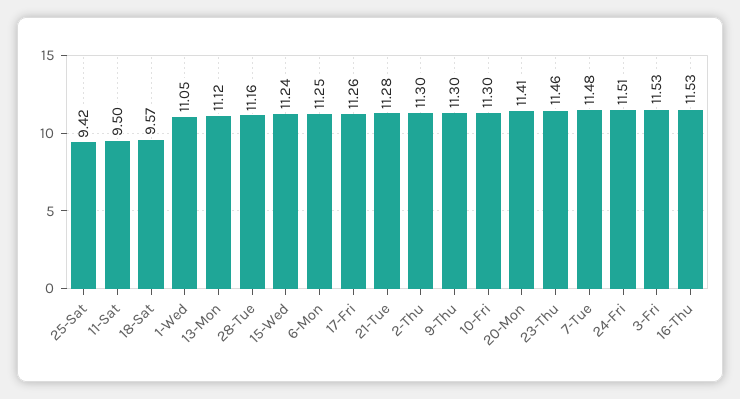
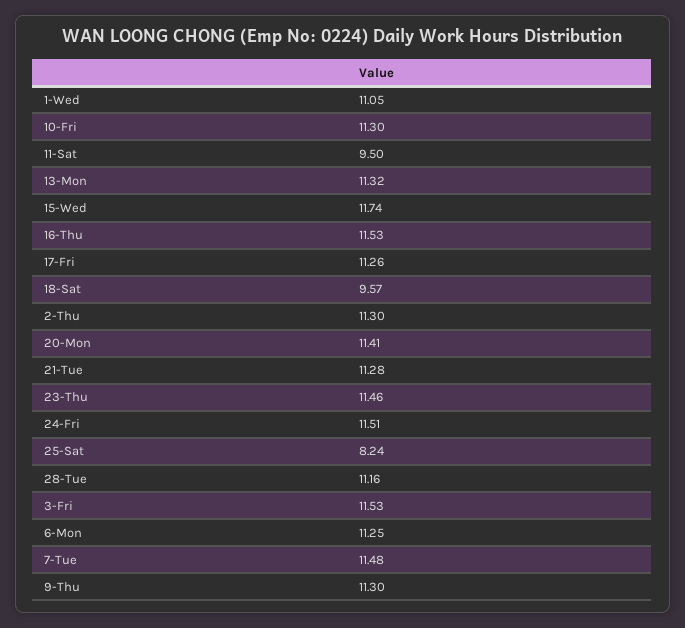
25-Sat: 9.42 -> 8.24
13-Mon: 11.12 -> 11.32
15-Wed: 11.24 -> 11.74

